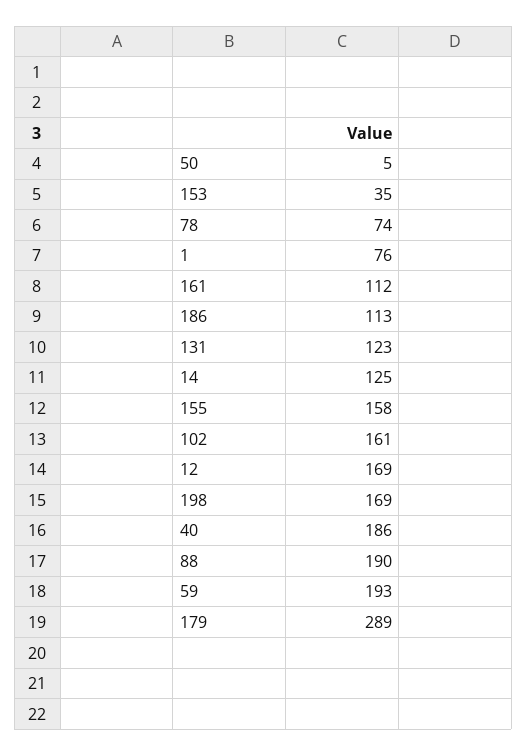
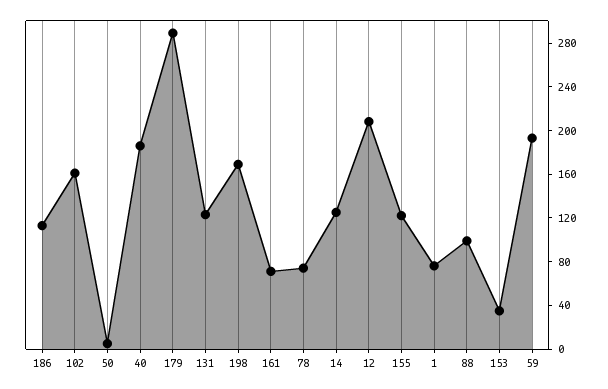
161: 112 -> 70
155: 158 -> 120
12: 169 -> 210
88: 190 -> 100

